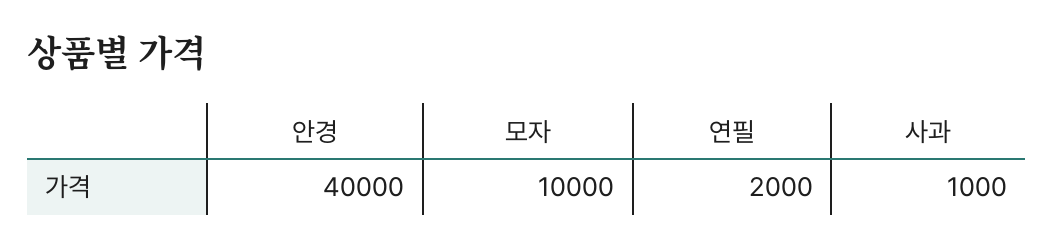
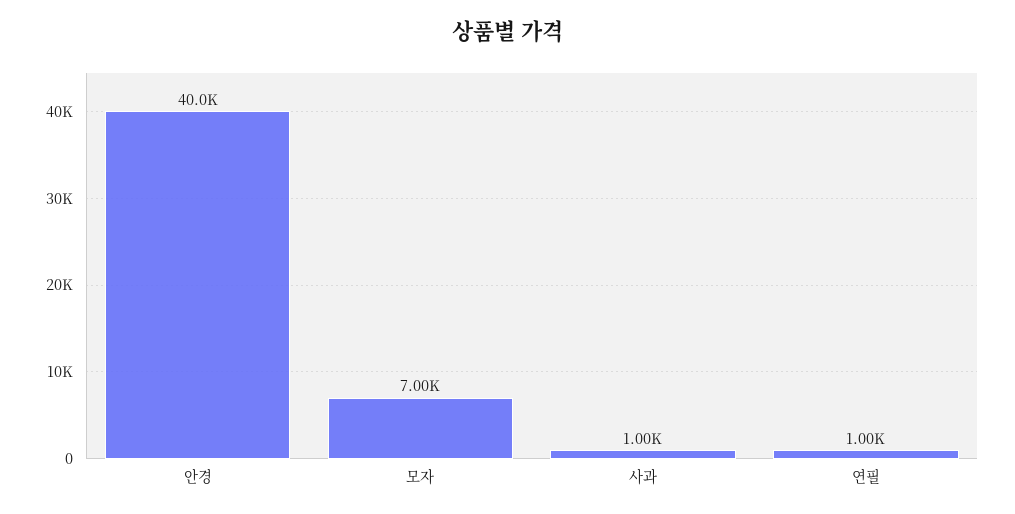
모자: 10000 -> 7000
연필: 2000 -> 1000

